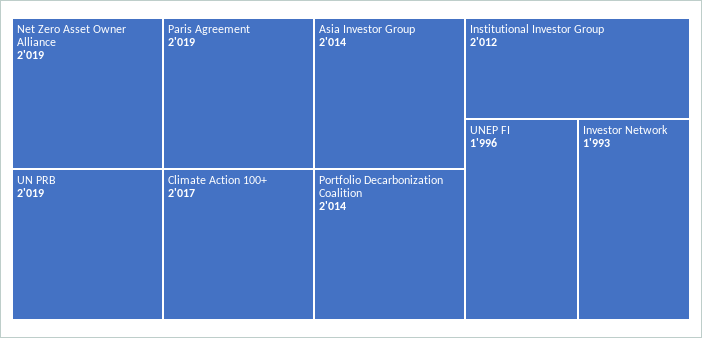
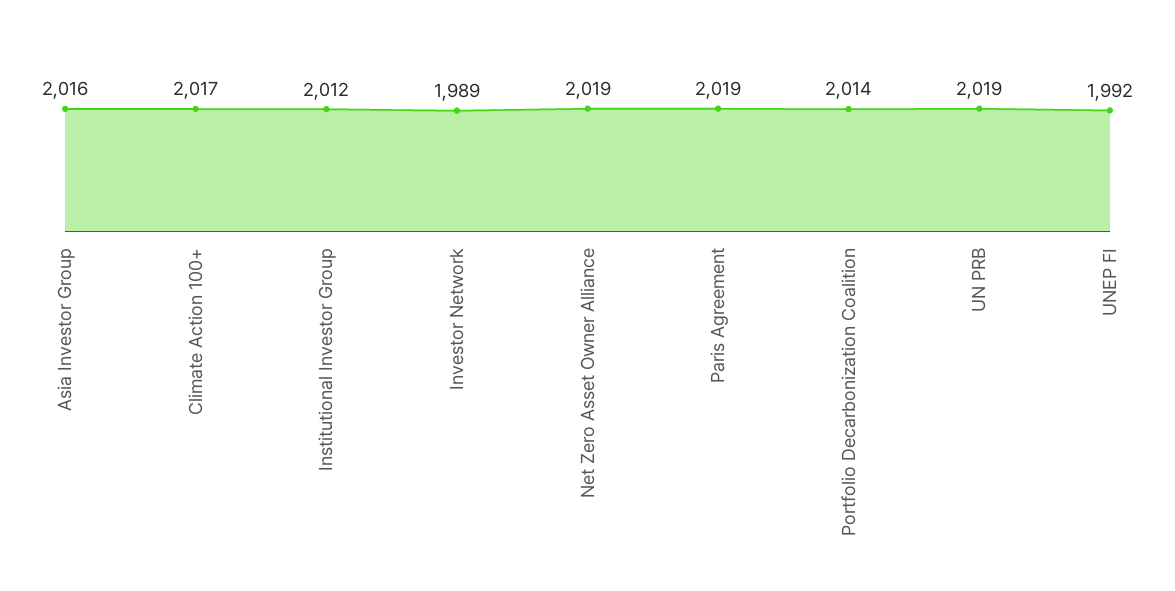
Asia Investor Group: 2014 -> 2016
UNEP FI: 1996 -> 1992
Investor Network: 1993 -> 1989

